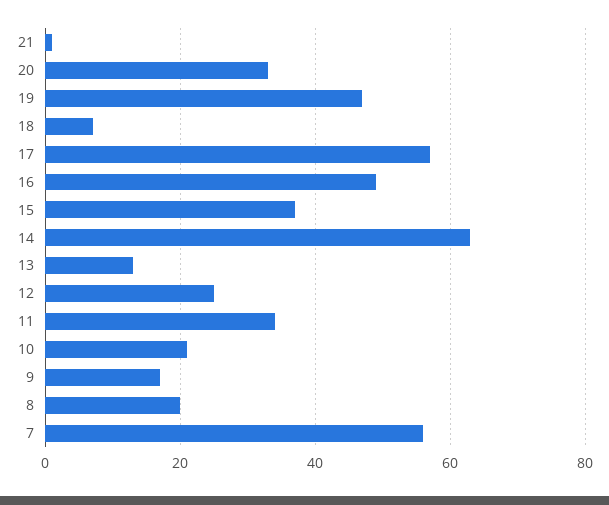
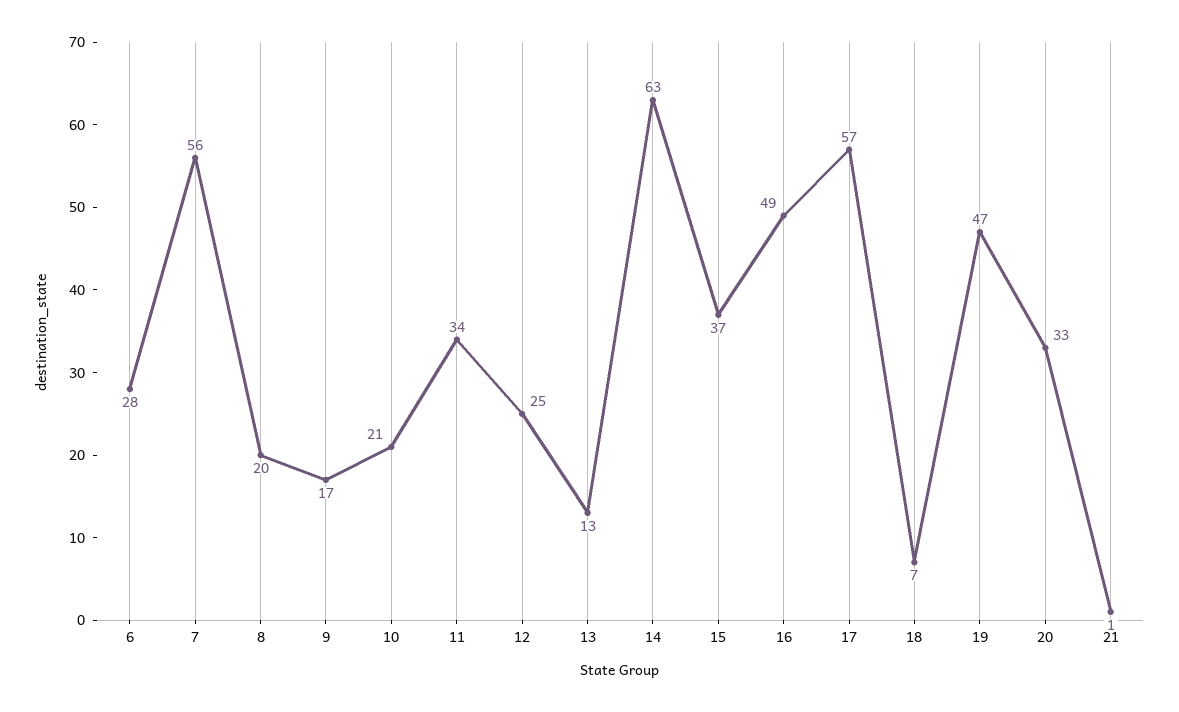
6: none -> 28

